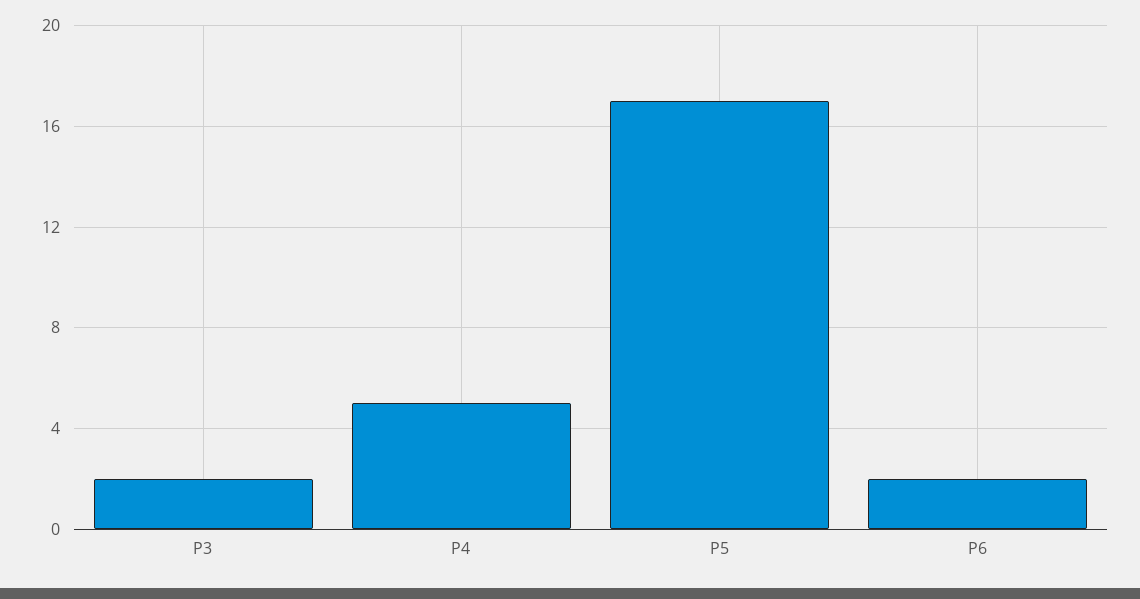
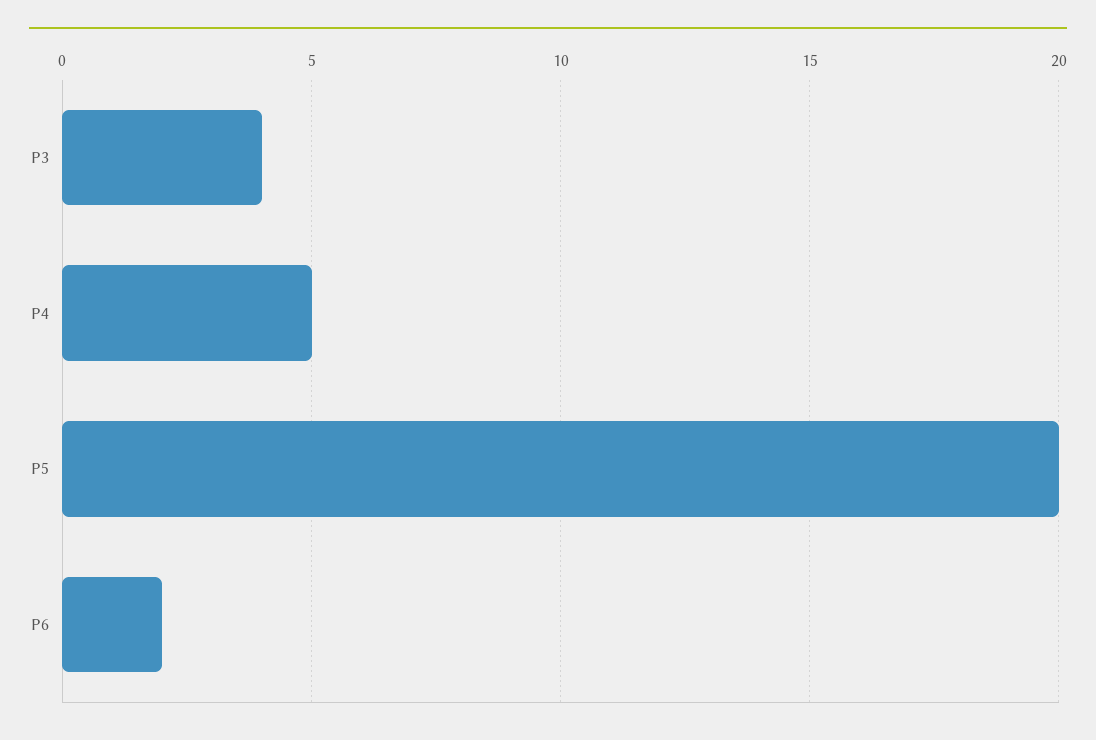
P3: 2 -> 4
P5: 17 -> 20

